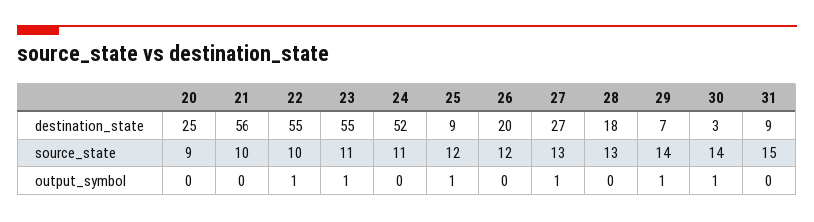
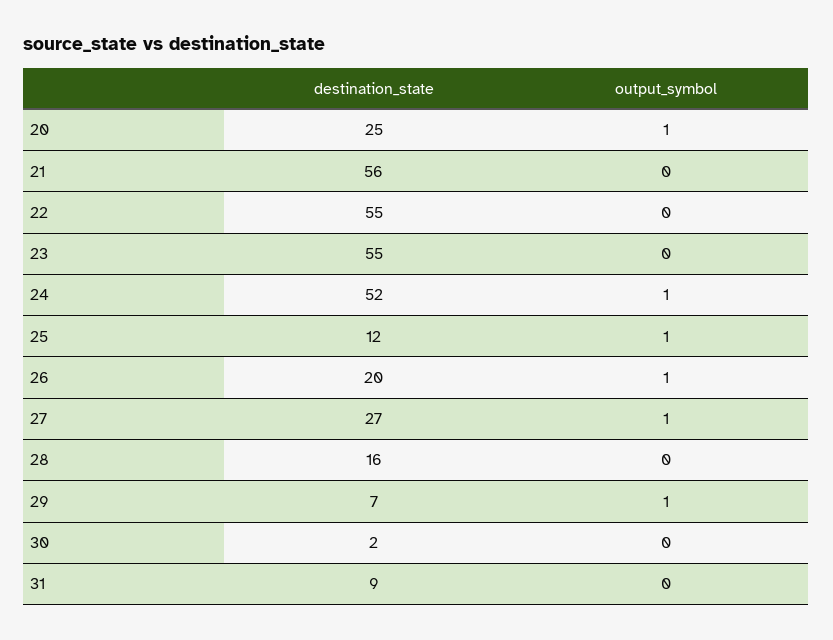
25, destination_state: 9 -> 12
28, destination_state: 18 -> 16
30, destination_state: 3 -> 2
20, source_state: 9 -> none
21, source_state: 10 -> none
22, source_state: 10 -> none
23, source_state: 11 -> none
24, source_state: 11 -> none
25, source_state: 12 -> none
26, source_state: 12 -> none
27, source_state: 13 -> none
28, source_state: 13 -> none
29, source_state: 14 -> none
30, source_state: 14 -> none
31, source_state: 15 -> none
20, output_symbol: 0 -> 1
22, output_symbol: 1 -> 0
23, output_symbol: 1 -> 0
24, output_symbol: 0 -> 1
26, output_symbol: 0 -> 1
30, output_symbol: 1 -> 0

